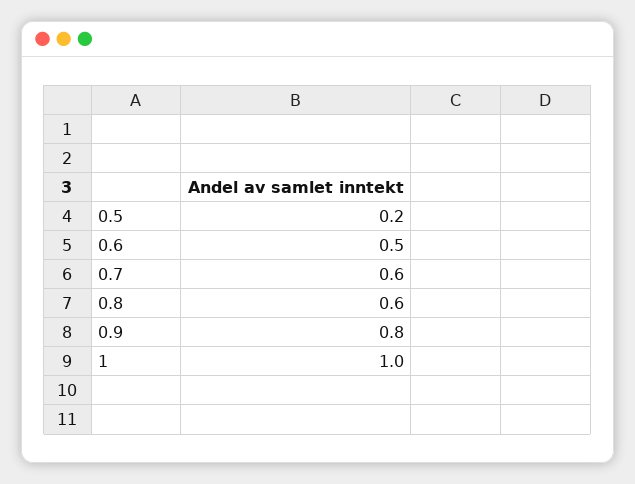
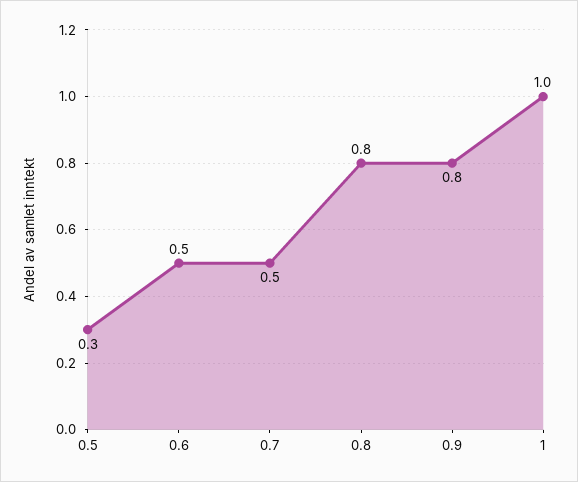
0.5: 0.2 -> 0.3
0.7: 0.6 -> 0.5
0.8: 0.6 -> 0.8

